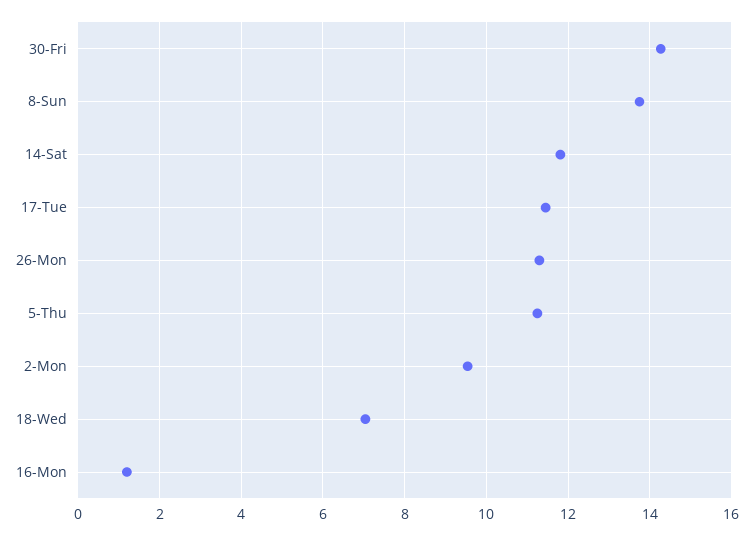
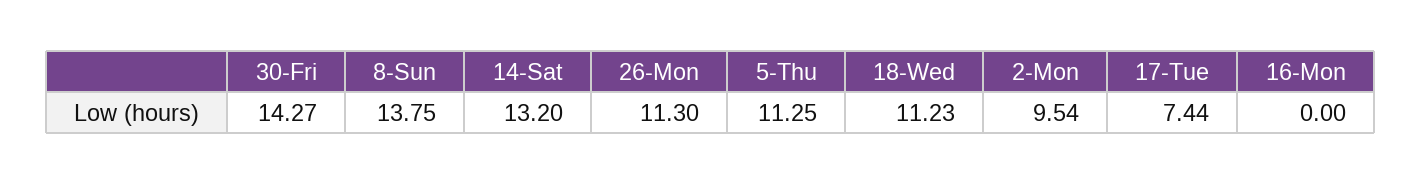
14-Sat: 11.8 -> 13.2
17-Tue: 11.4 -> 7.44
18-Wed: 7 -> 11.23
16-Mon: 1.2 -> 0

